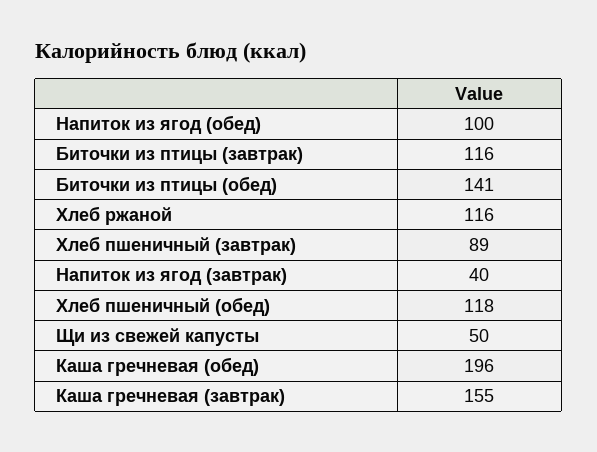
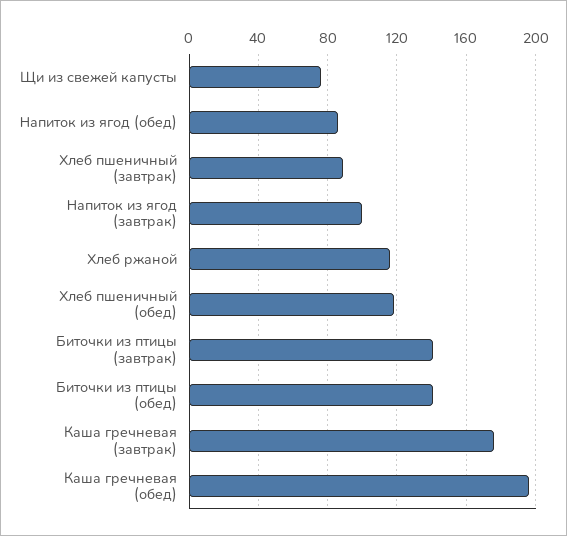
Напиток из ягод (обед): 100 -> 85
Биточки из птицы (завтрак): 116 -> 140
Напиток из ягод (завтрак): 40 -> 100
Щи из свежей капусты: 50 -> 75
Каша гречневая (завтрак): 155 -> 175

